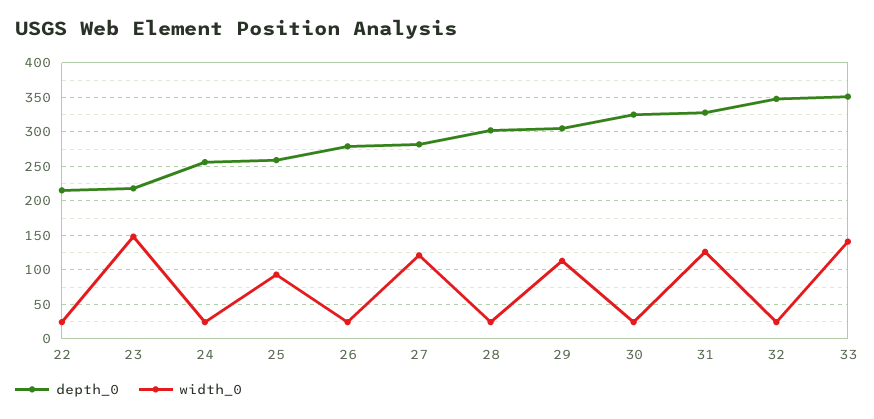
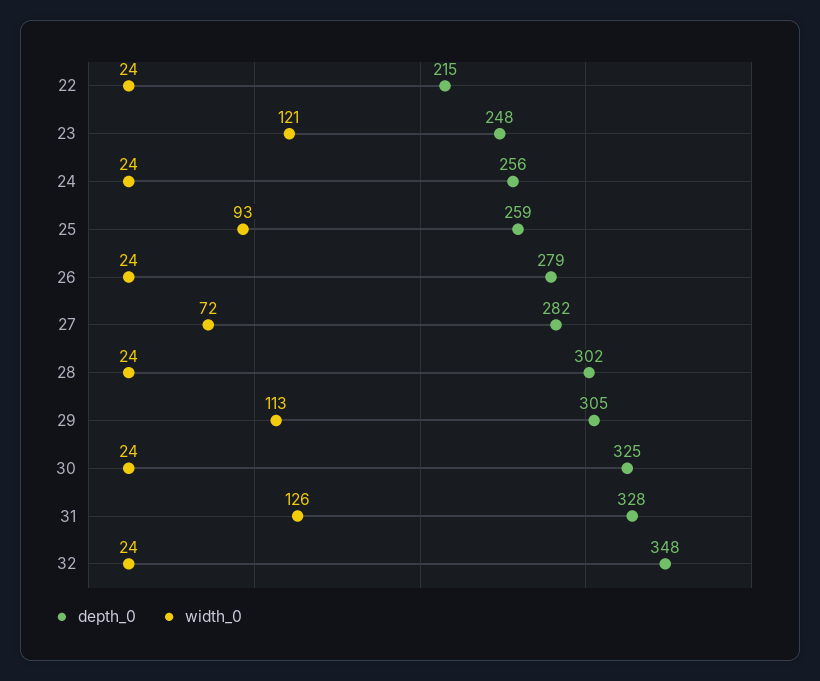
depth_0, 23: 220 -> 248
width_0, 23: 150 -> 121
width_0, 27: 120 -> 72
depth_0, 33: 350 -> none
width_0, 33: 140 -> none

